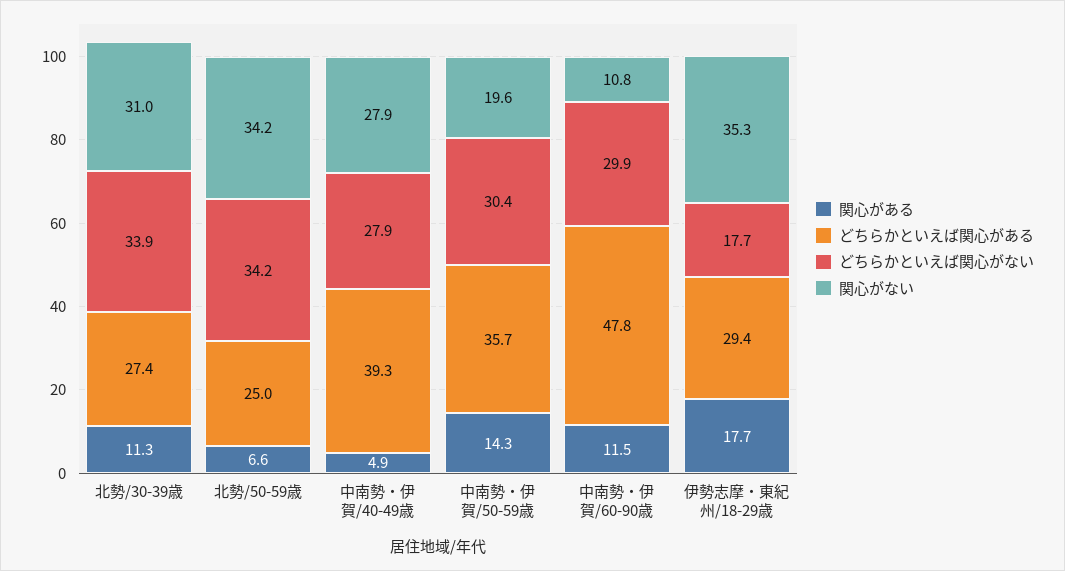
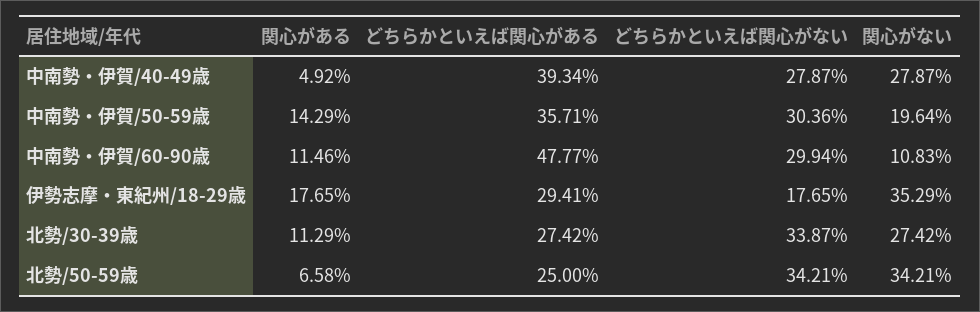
関心がない, 北勢/30-39歳: 31 -> 27.42

